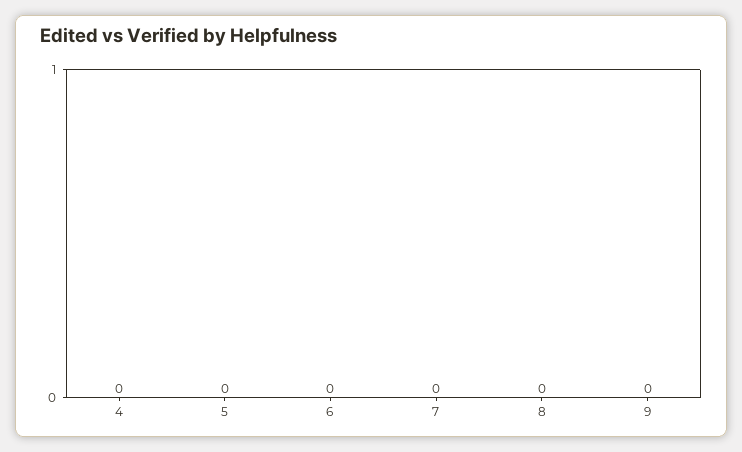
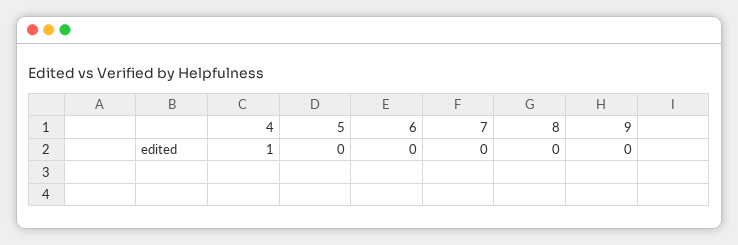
4: 0 -> 1

